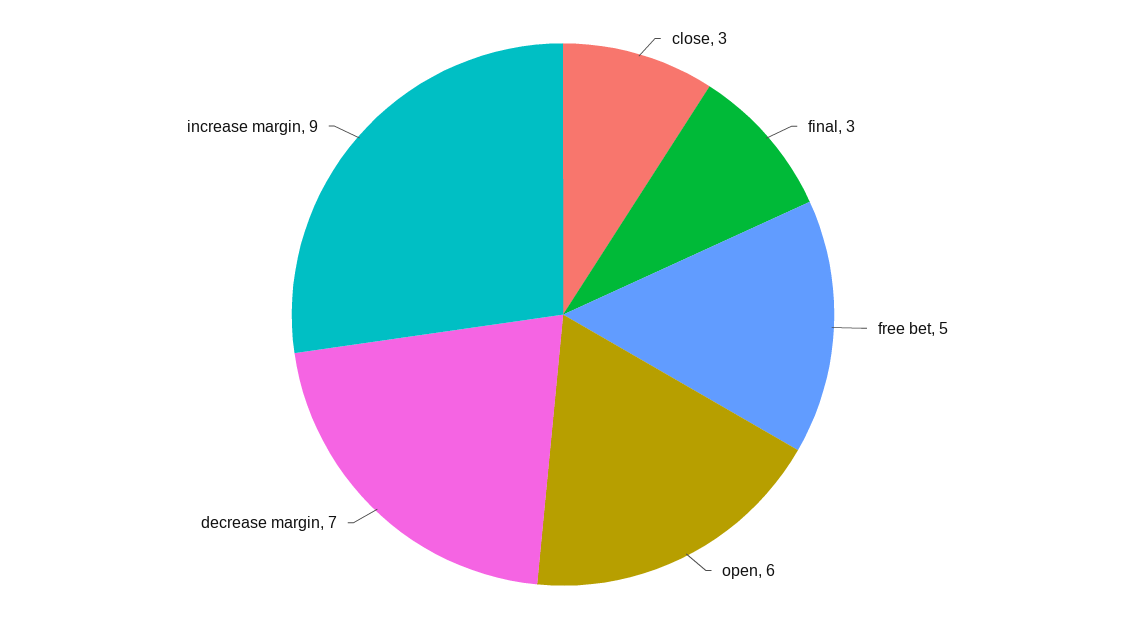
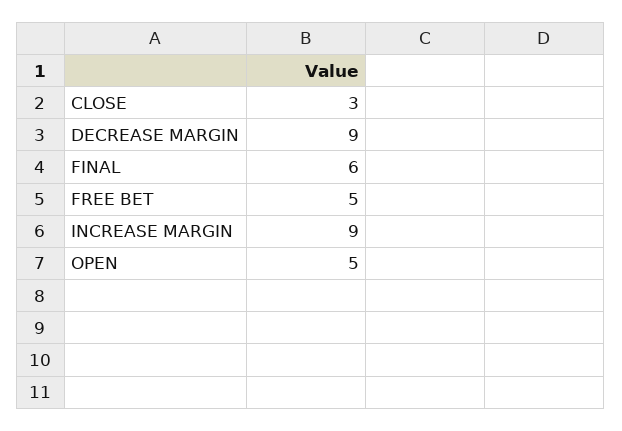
final: 3 -> 6
open: 6 -> 5
decrease margin: 7 -> 9

